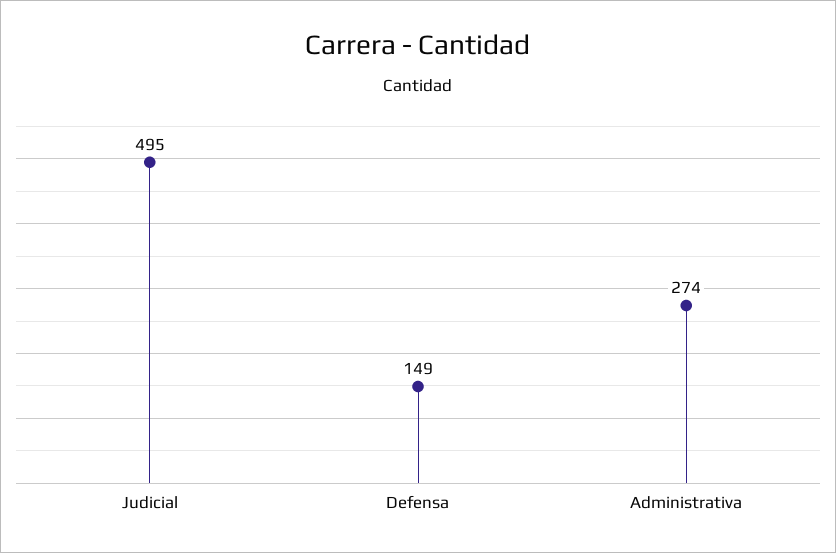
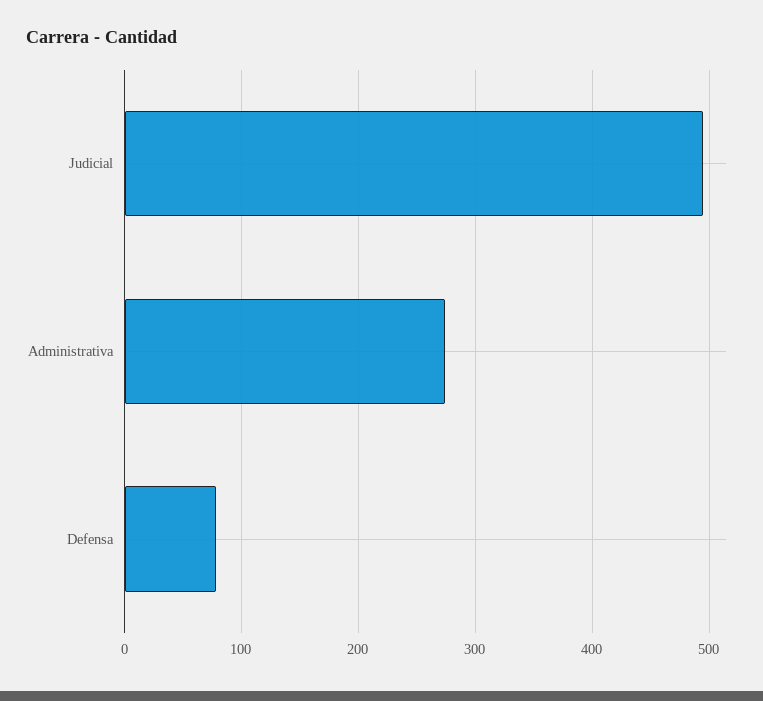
Defensa: 149 -> 80

